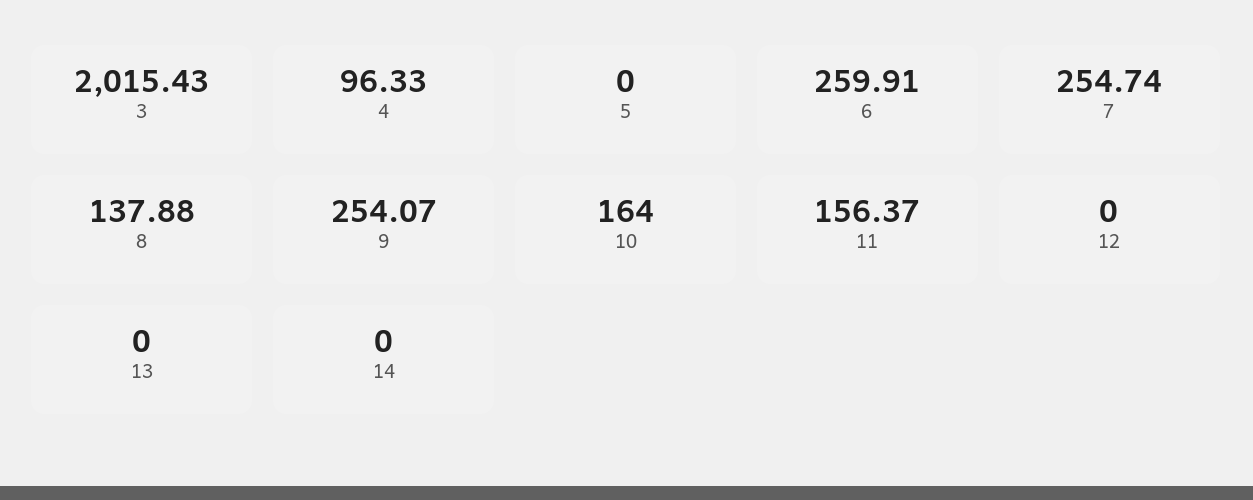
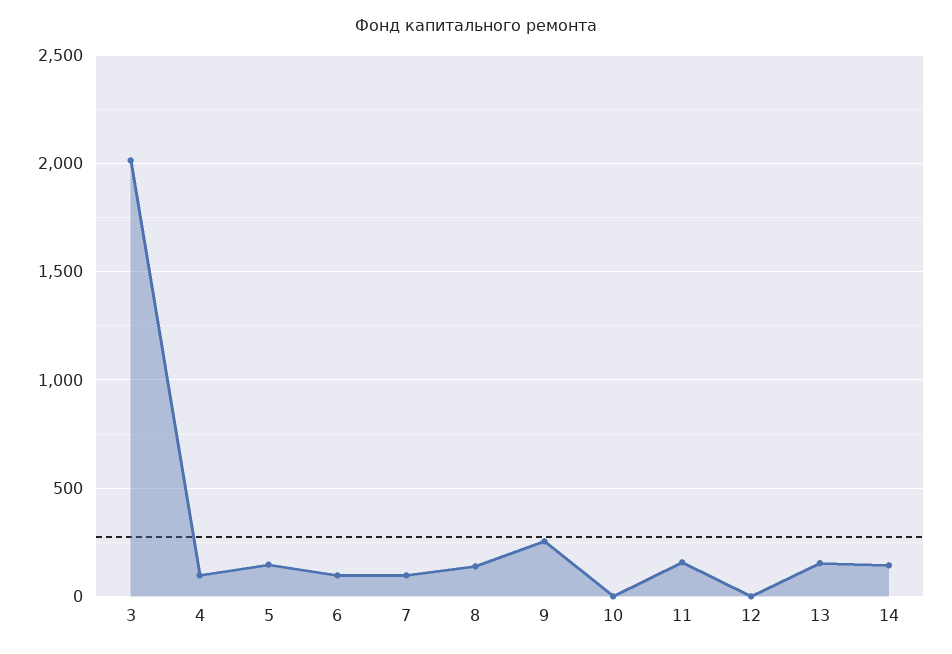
5: 0 -> 150
6: 259.91 -> 100
7: 254.74 -> 100
10: 164 -> 0
13: 0 -> 150
14: 0 -> 150

